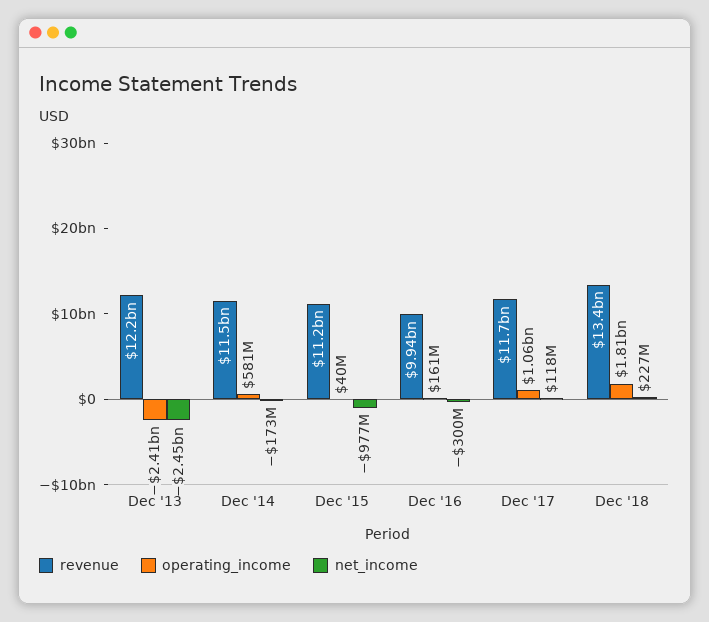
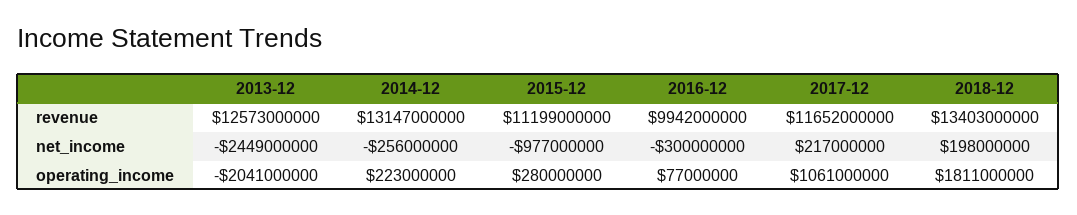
revenue, Dec '13: 12200000000 -> 12573000000
operating_income, Dec '13: -2410000000 -> -2041000000
revenue, Dec '14: 11500000000 -> 13147000000
operating_income, Dec '14: 581000000 -> 223000000
net_income, Dec '14: -173000000 -> -256000000
operating_income, Dec '15: 40000000 -> 280000000
operating_income, Dec '16: 161000000 -> 77000000
net_income, Dec '17: 118000000 -> 217000000
net_income, Dec '18: 227000000 -> 198000000

